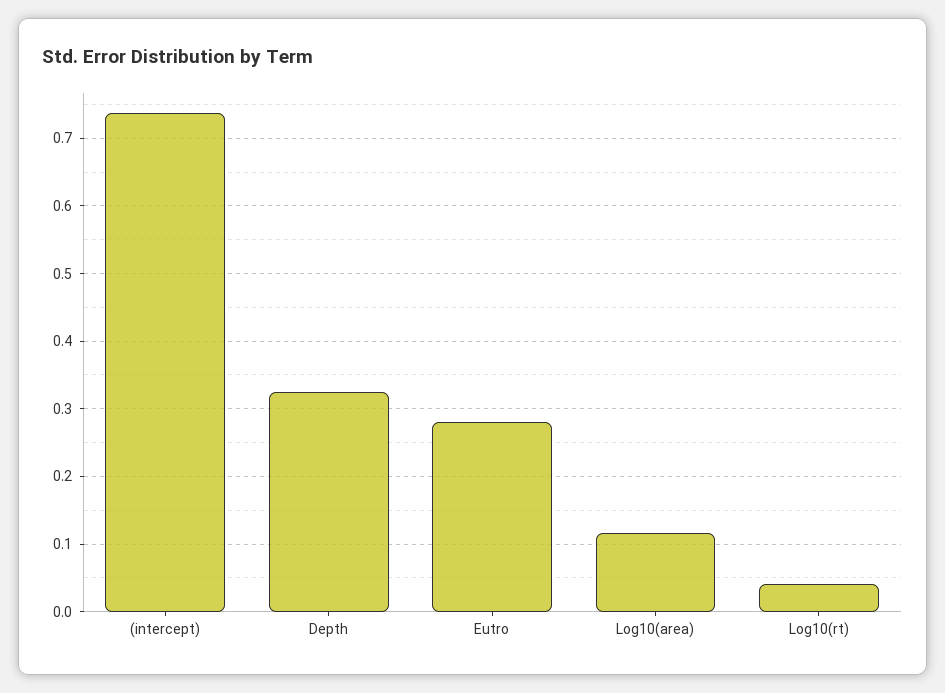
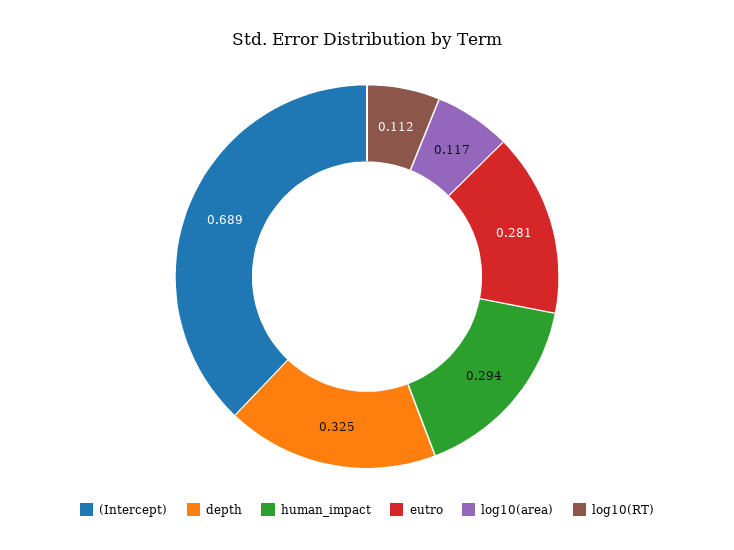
(intercept): 0.74 -> 0.689
Log10(rt): 0.04 -> 0.112
human_impact: none -> 0.294

